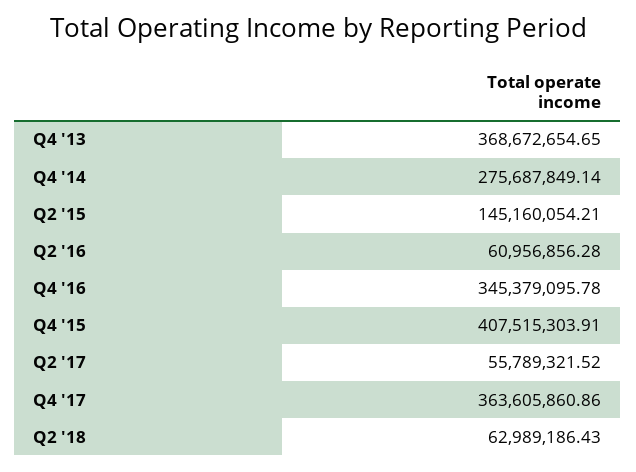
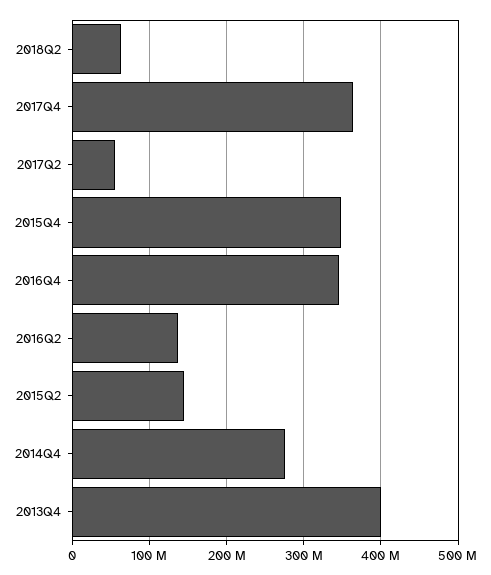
Q4 '13: 368672654.65 -> 400000000
Q2 '16: 60956856.28 -> 140000000
Q4 '15: 407515303.91 -> 350000000

